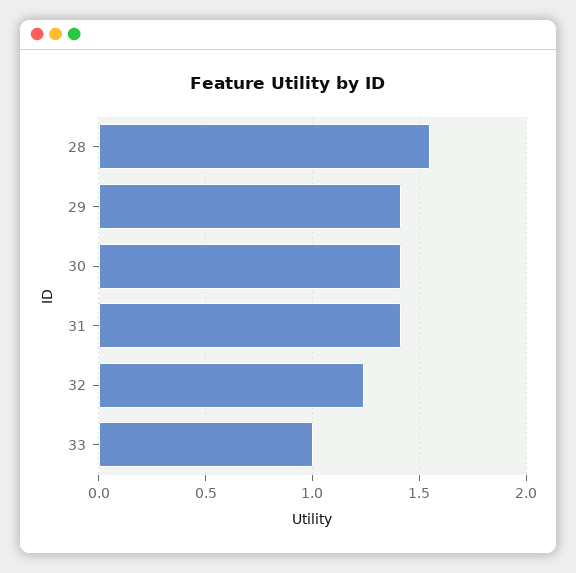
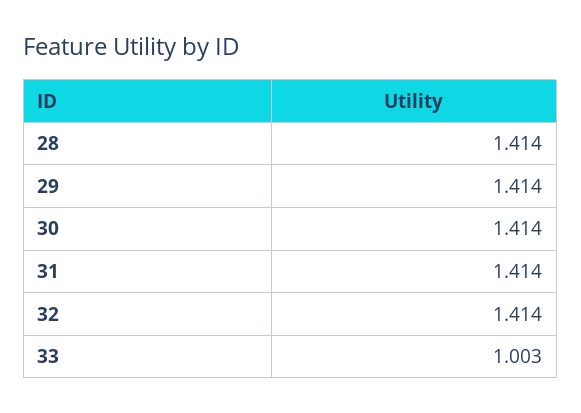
28: 1.55 -> 1.414
32: 1.25 -> 1.414

